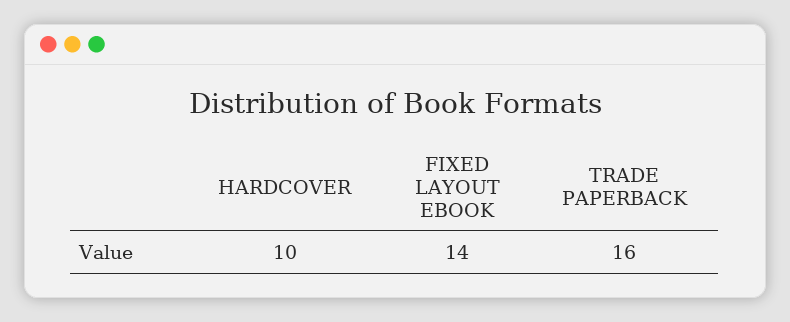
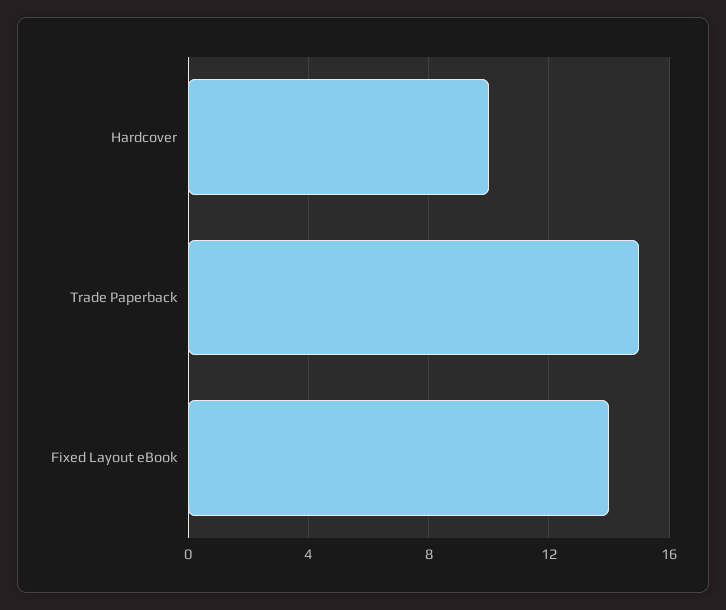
TRADE PAPERBACK: 16 -> 15

